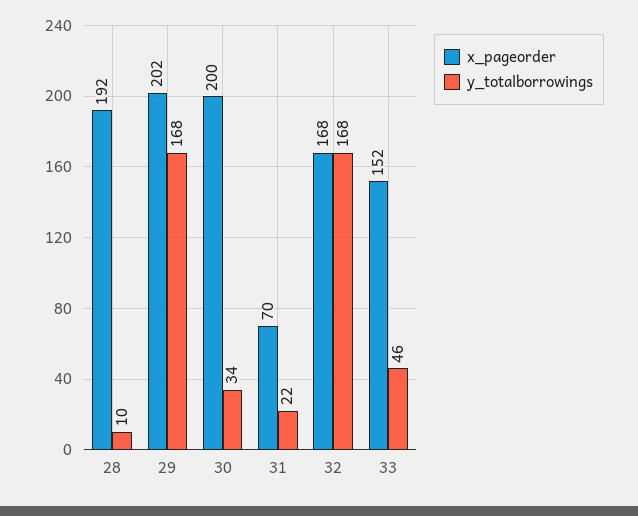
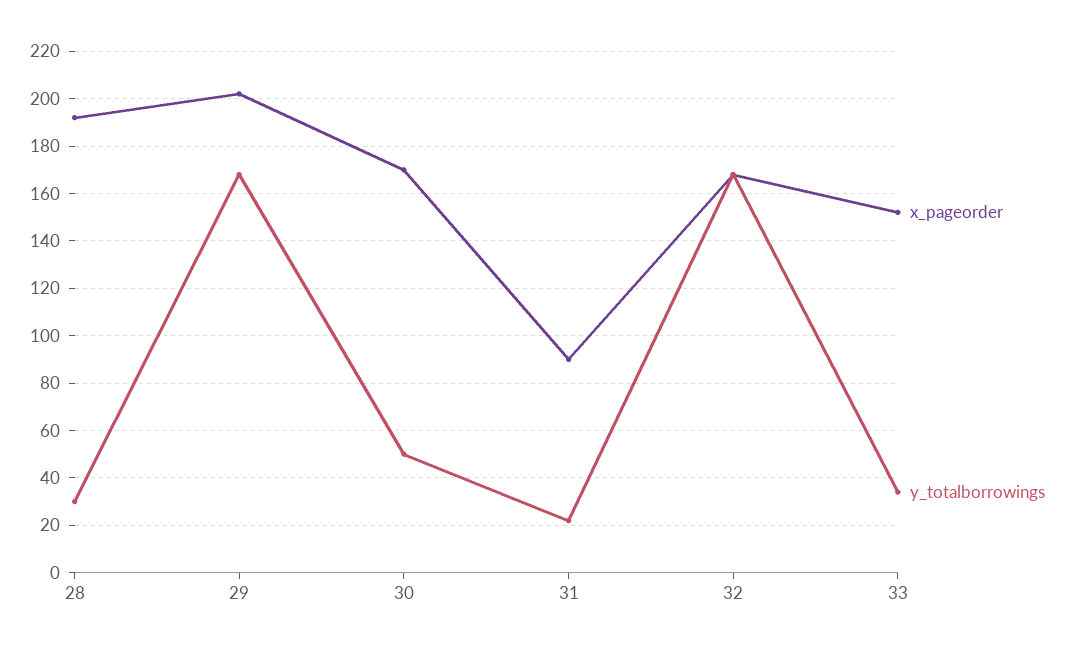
y_totalborrowings, 28: 10 -> 30
x_pageorder, 30: 200 -> 170
y_totalborrowings, 30: 34 -> 50
x_pageorder, 31: 70 -> 90
y_totalborrowings, 33: 46 -> 35

